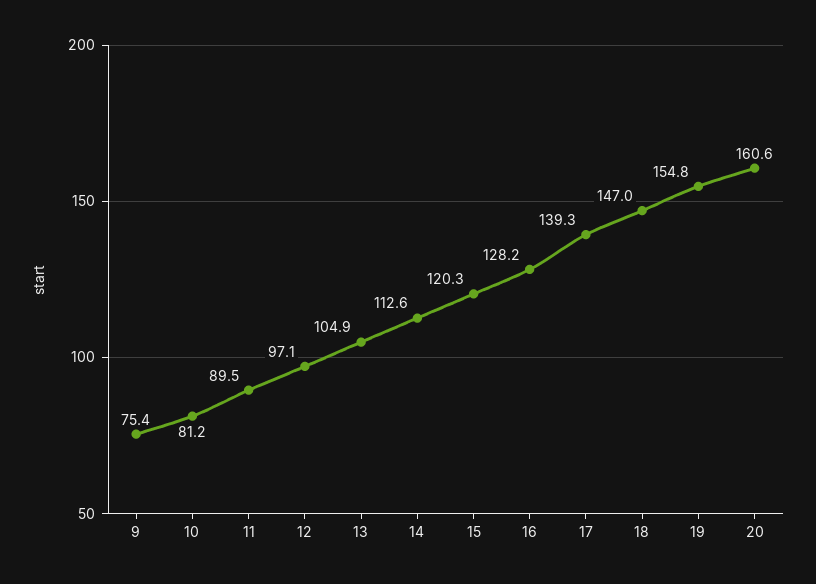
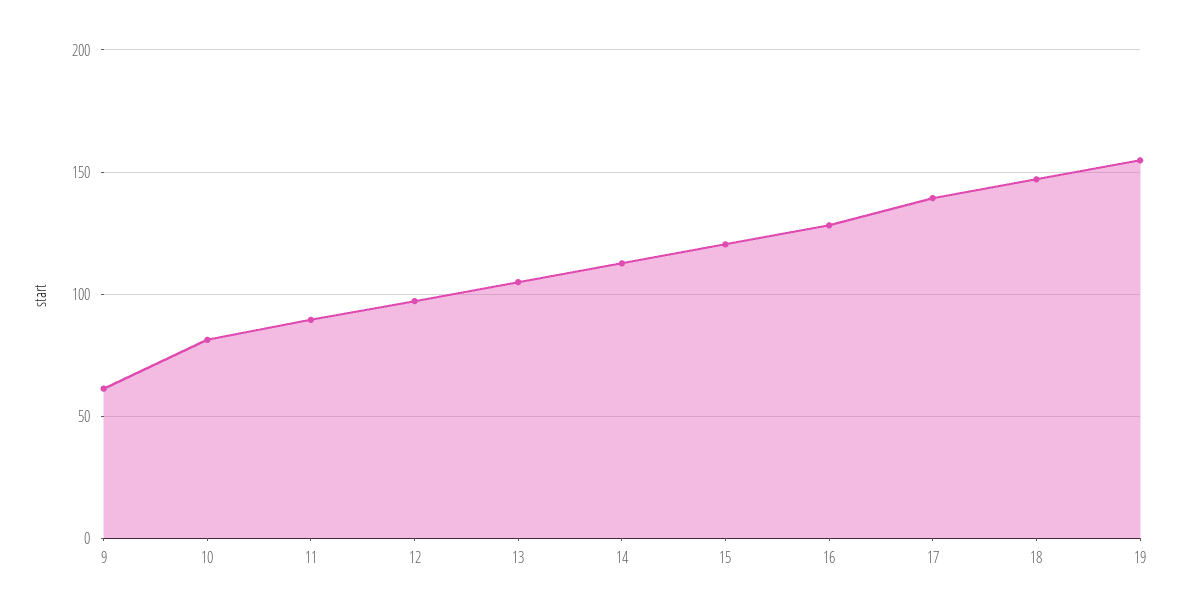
9: 75.4 -> 60
20: 160.6 -> none

